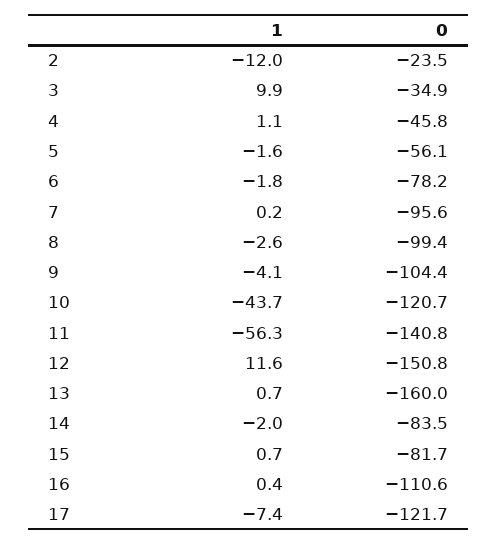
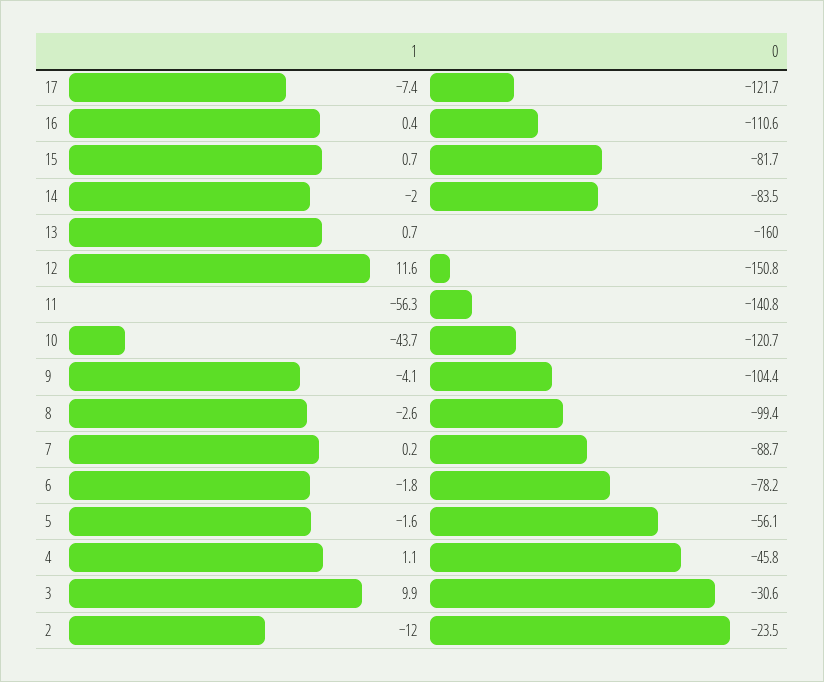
0, 3: -34.9 -> -30.6
0, 7: -95.6 -> -88.7

